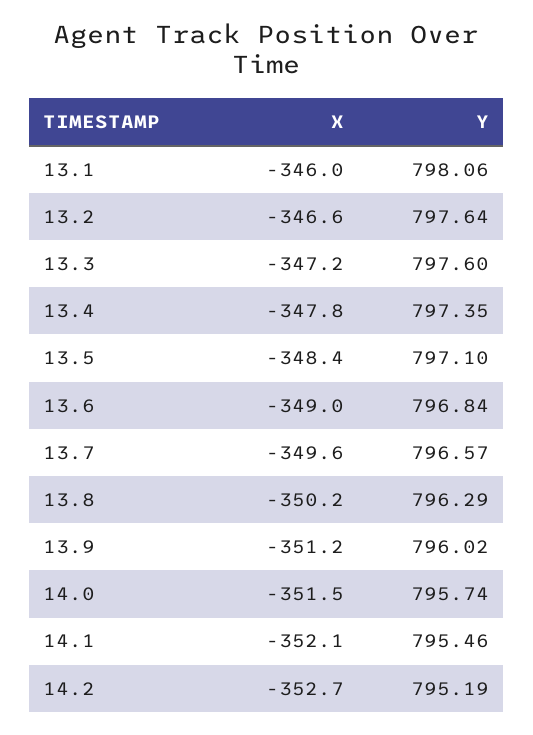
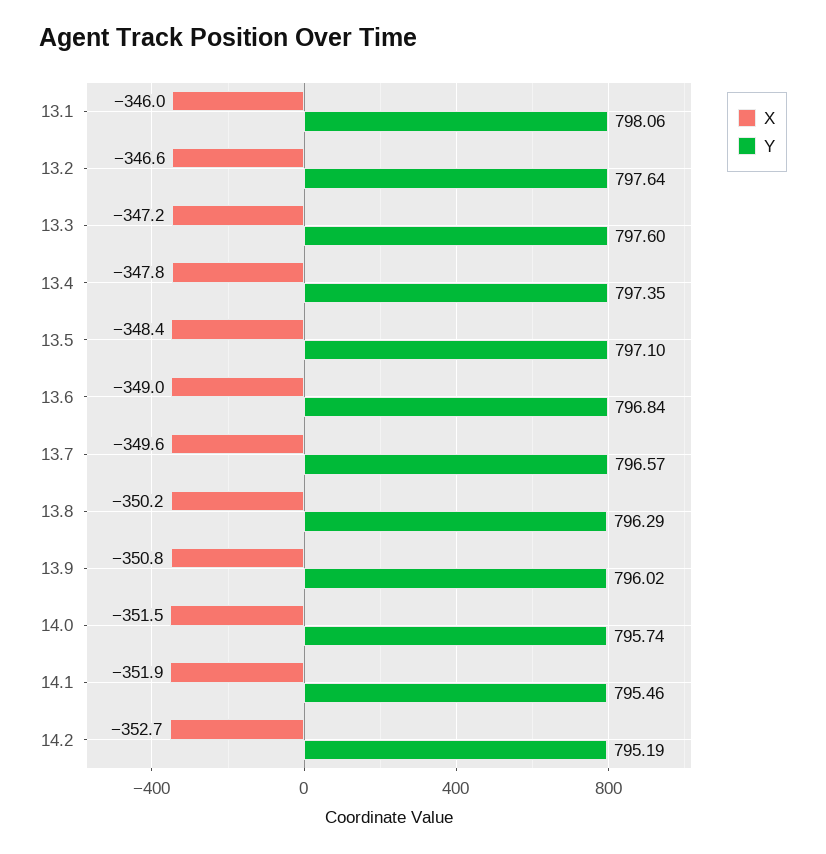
X, 13.9: -351.2 -> -350.8
X, 14.1: -352.1 -> -351.9

